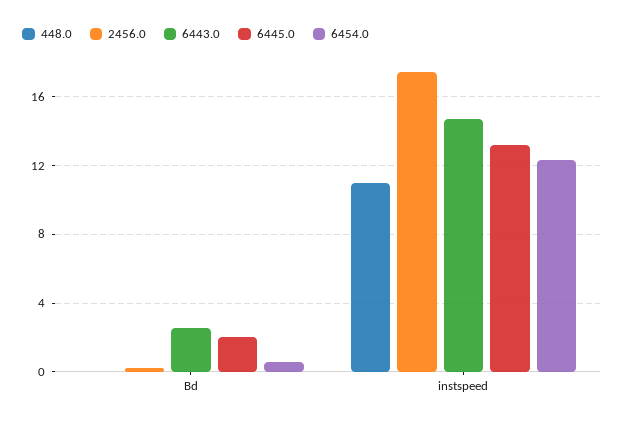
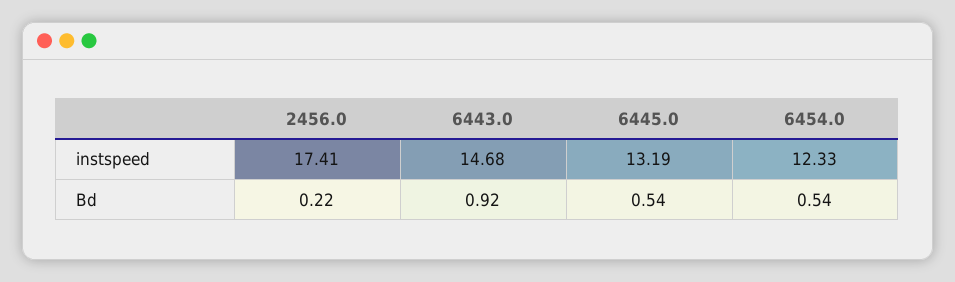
448.0, Bd: 0 -> none
6443.0, Bd: 2.5 -> 0.92
6445.0, Bd: 2 -> 0.54
448.0, instspeed: 11 -> none

